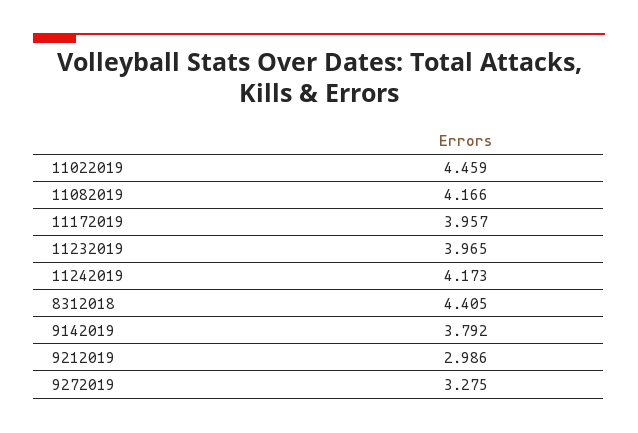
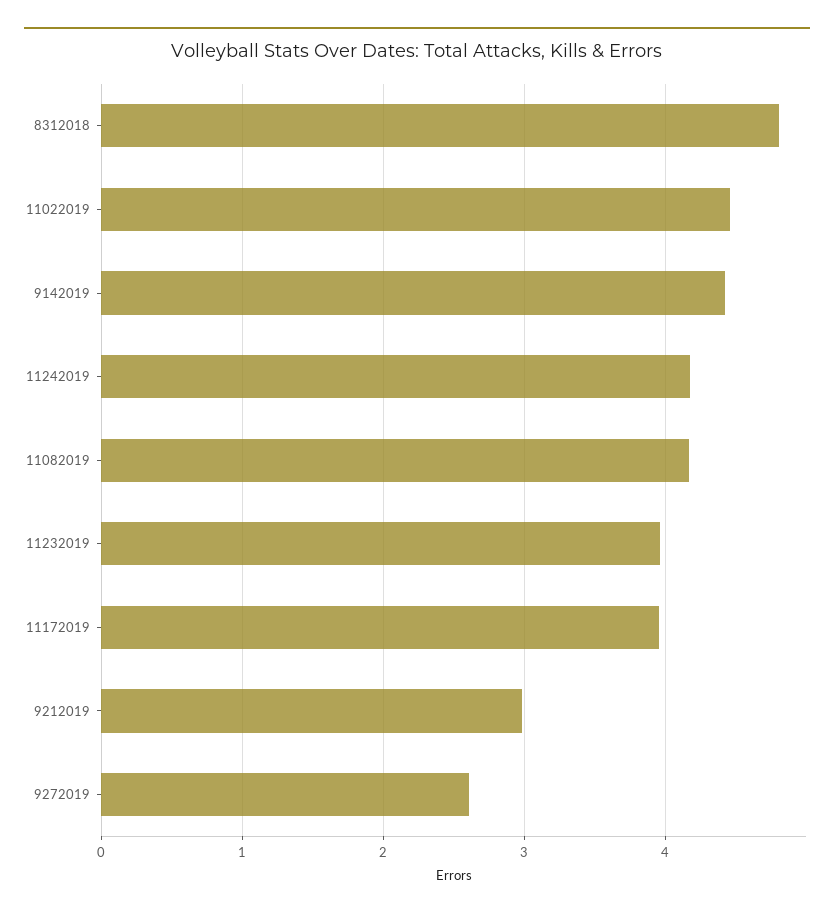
8312018: 4.405 -> 4.8
9142019: 3.792 -> 4.4
9272019: 3.275 -> 2.6

